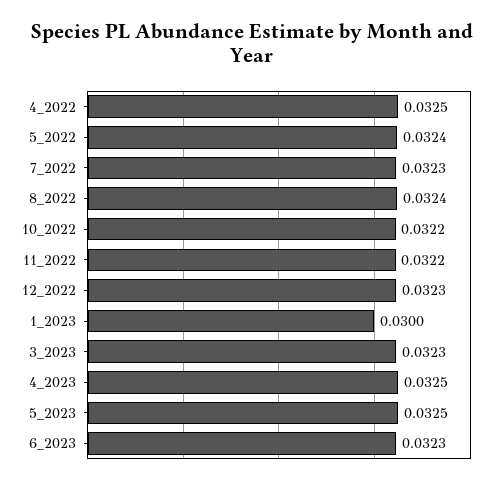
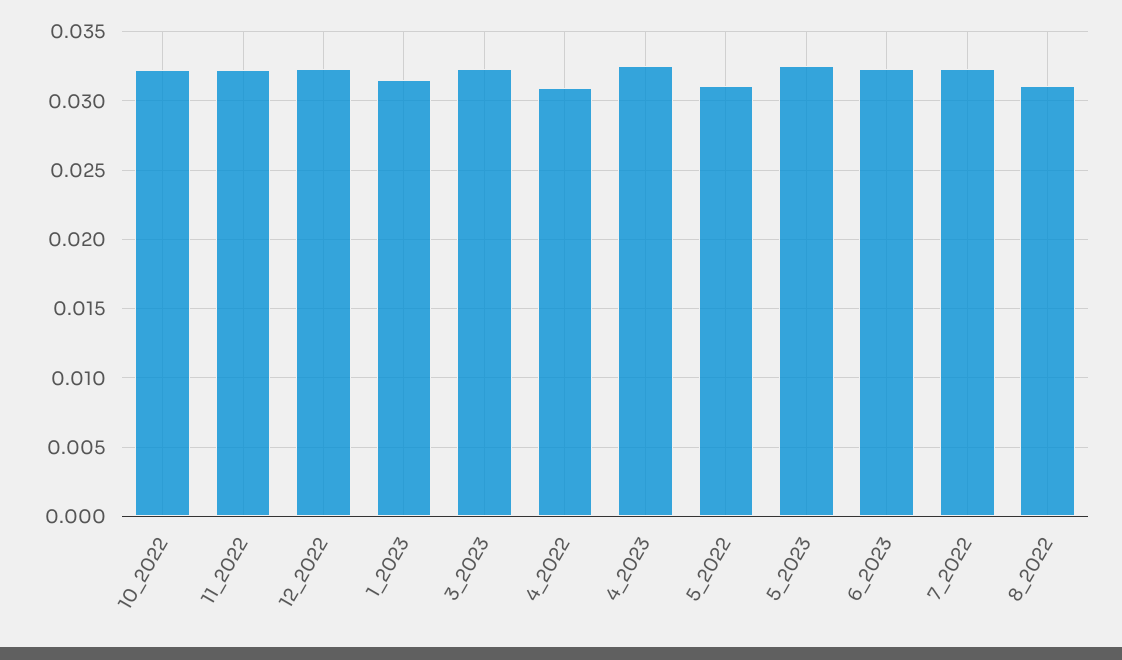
4_2022: 0.0325 -> 0.031
5_2022: 0.0324 -> 0.031
8_2022: 0.0324 -> 0.031
1_2023: 0.03 -> 0.0315

